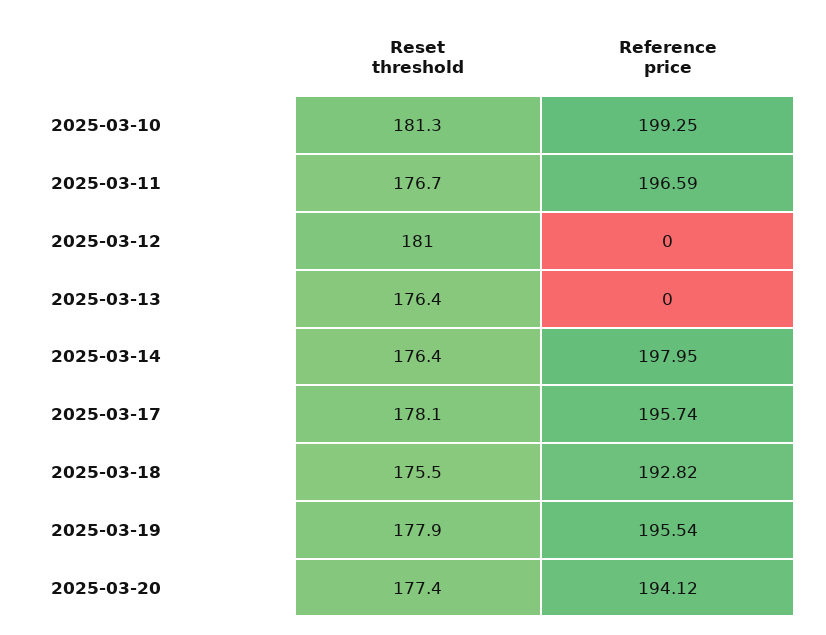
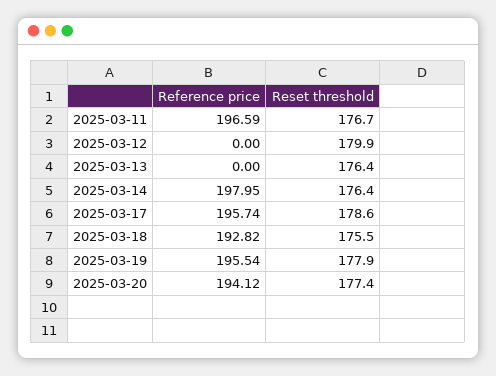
Reset threshold, 2025-03-10: 181.3 -> none
Reference price, 2025-03-10: 199.25 -> none
Reset threshold, 2025-03-12: 181 -> 179.9
Reset threshold, 2025-03-17: 178.1 -> 178.6

